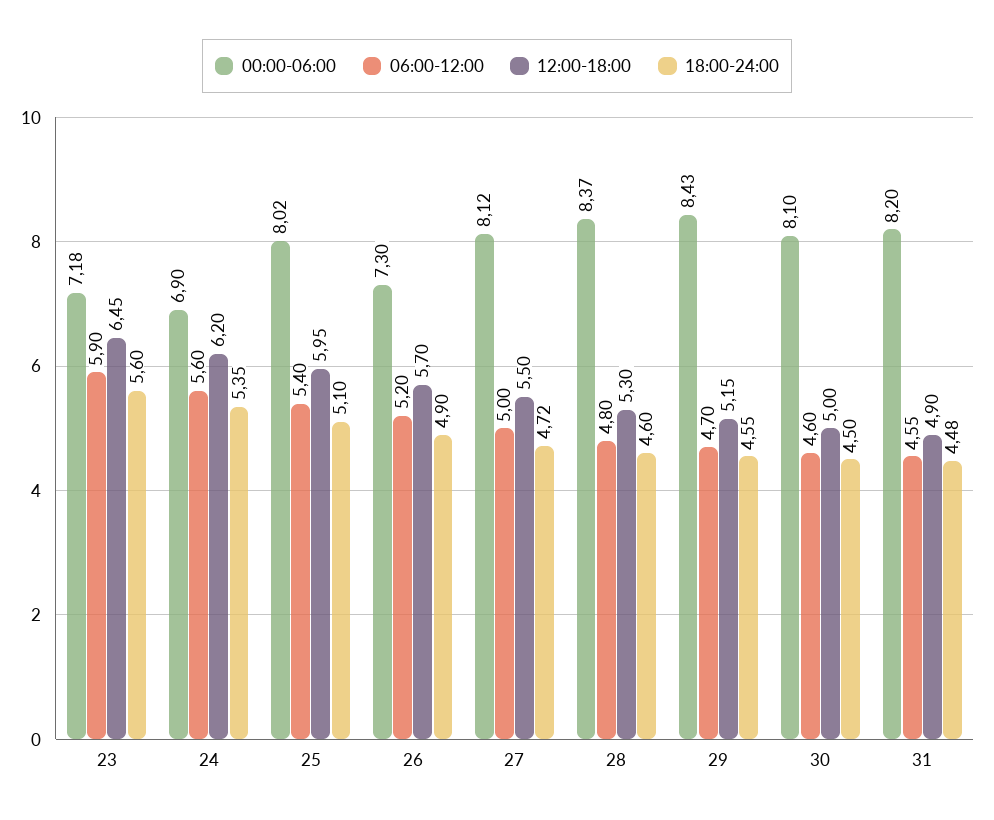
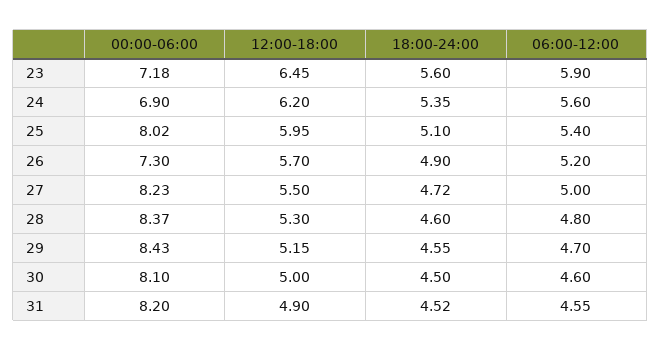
00:00-06:00, 27: 8.12 -> 8.23
18:00-24:00, 31: 4.48 -> 4.52

